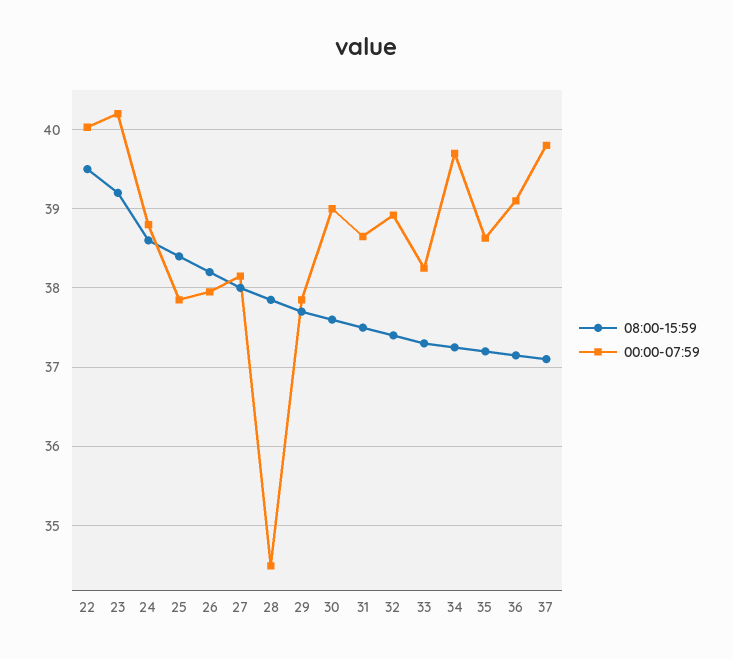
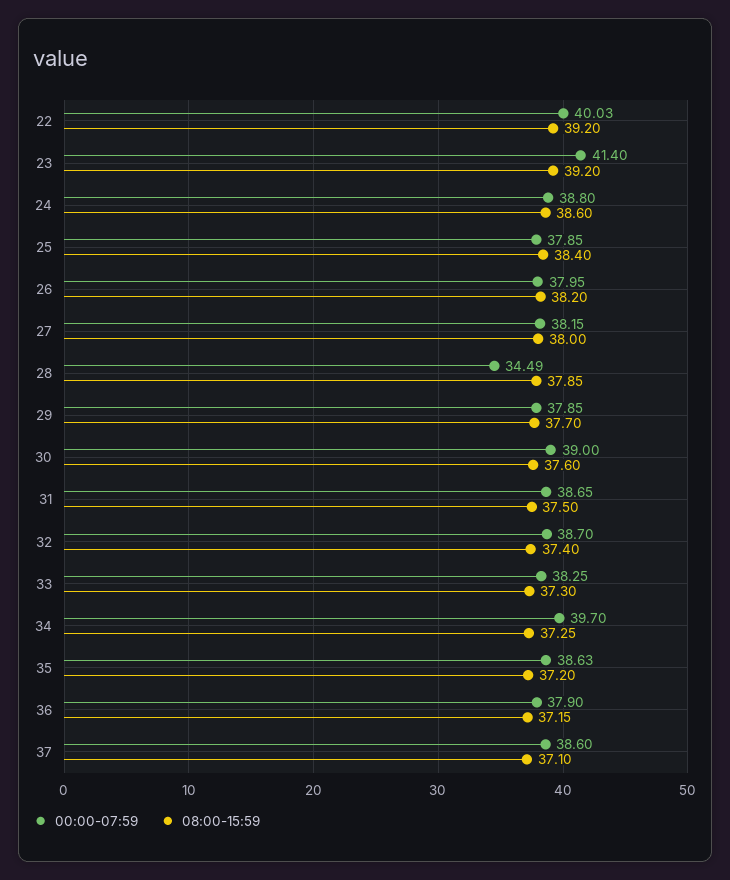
08:00-15:59, 22: 39.5 -> 39.2
00:00-07:59, 23: 40.2 -> 41.4
00:00-07:59, 32: 38.9 -> 38.7
00:00-07:59, 36: 39.1 -> 37.9
00:00-07:59, 37: 39.8 -> 38.6

